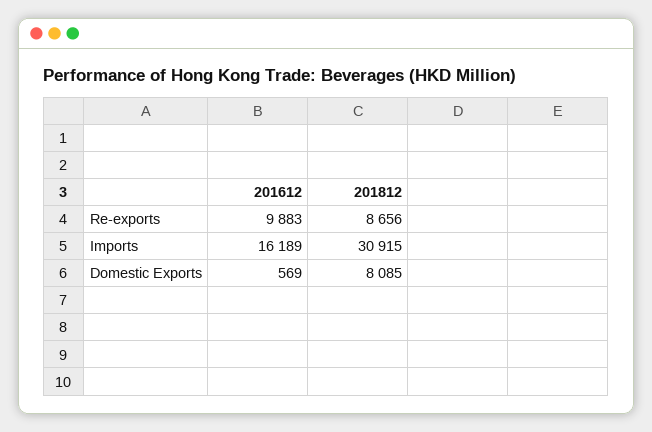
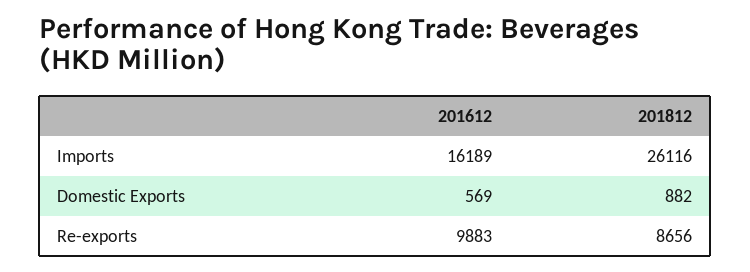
201812, Imports: 30915 -> 26116
201812, Domestic Exports: 8085 -> 882

